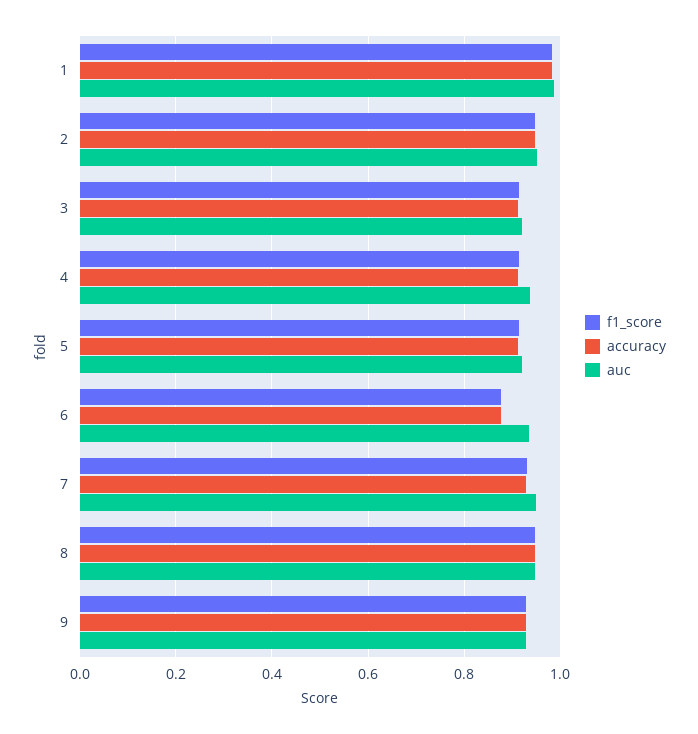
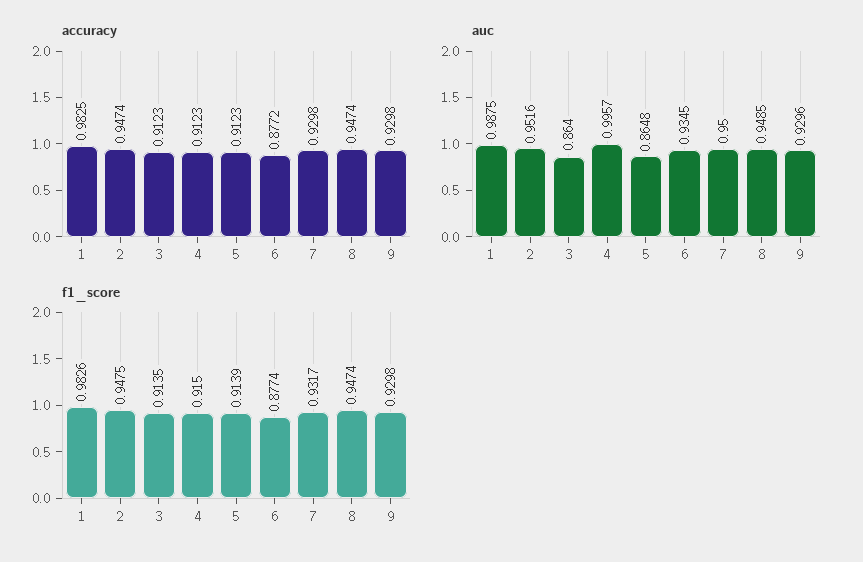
auc, 3: 0.92 -> 0.864
auc, 4: 0.94 -> 0.9957
auc, 5: 0.92 -> 0.8648

